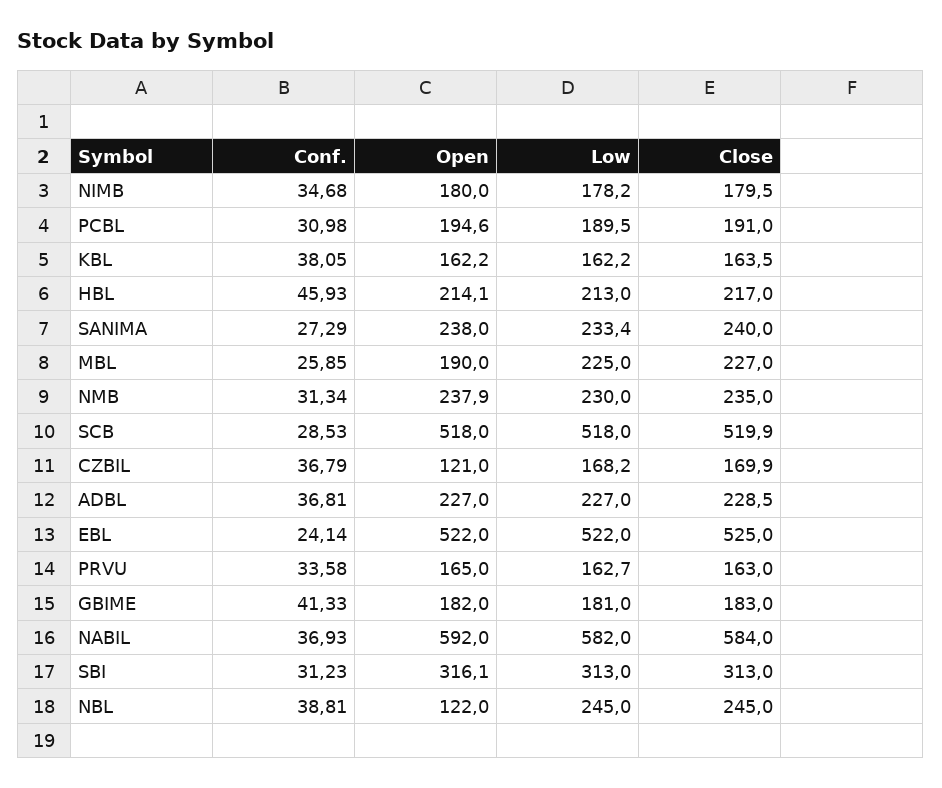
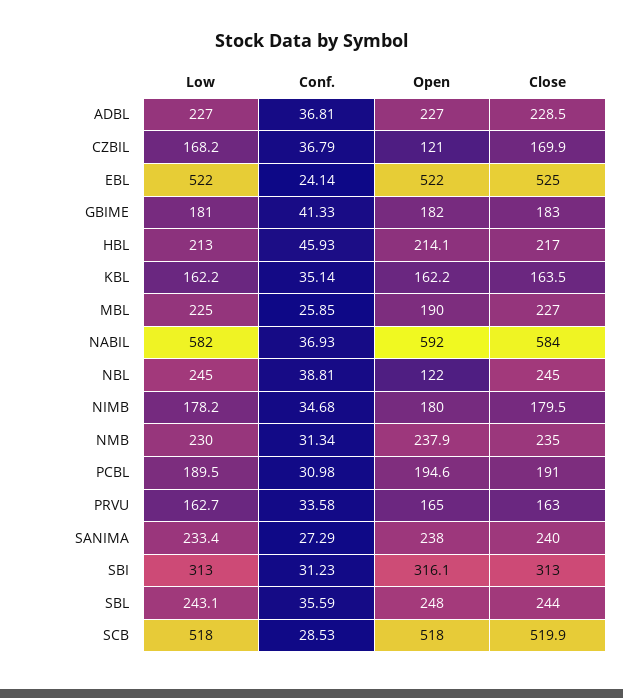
Conf., KBL: 38.05 -> 35.14
Low, SBL: none -> 243.1
Conf., SBL: none -> 35.59
Open, SBL: none -> 248
Close, SBL: none -> 244

